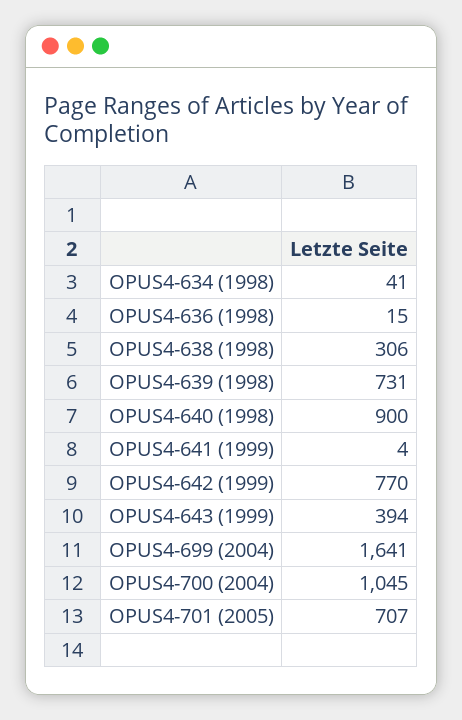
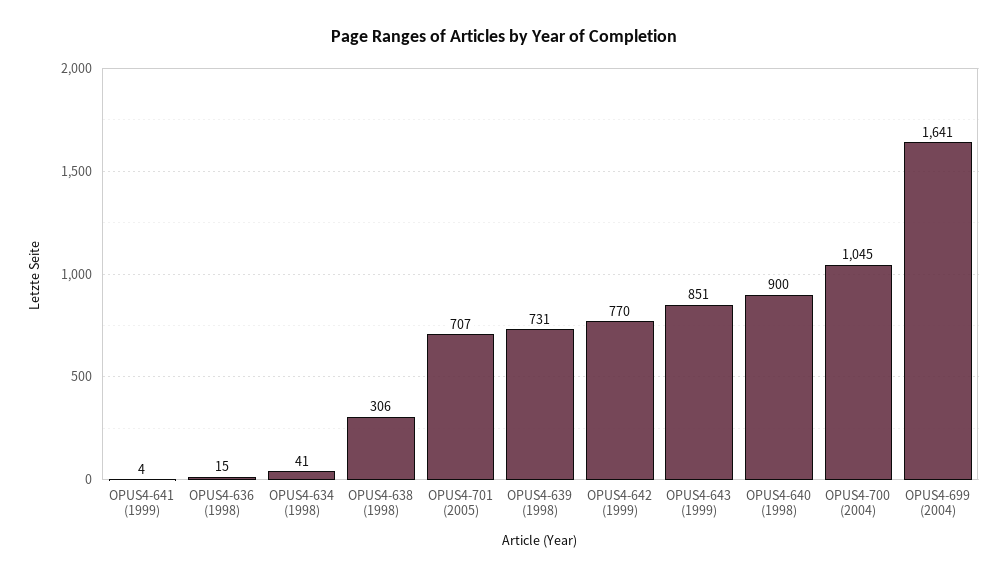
OPUS4-643 (1999): 394 -> 851

